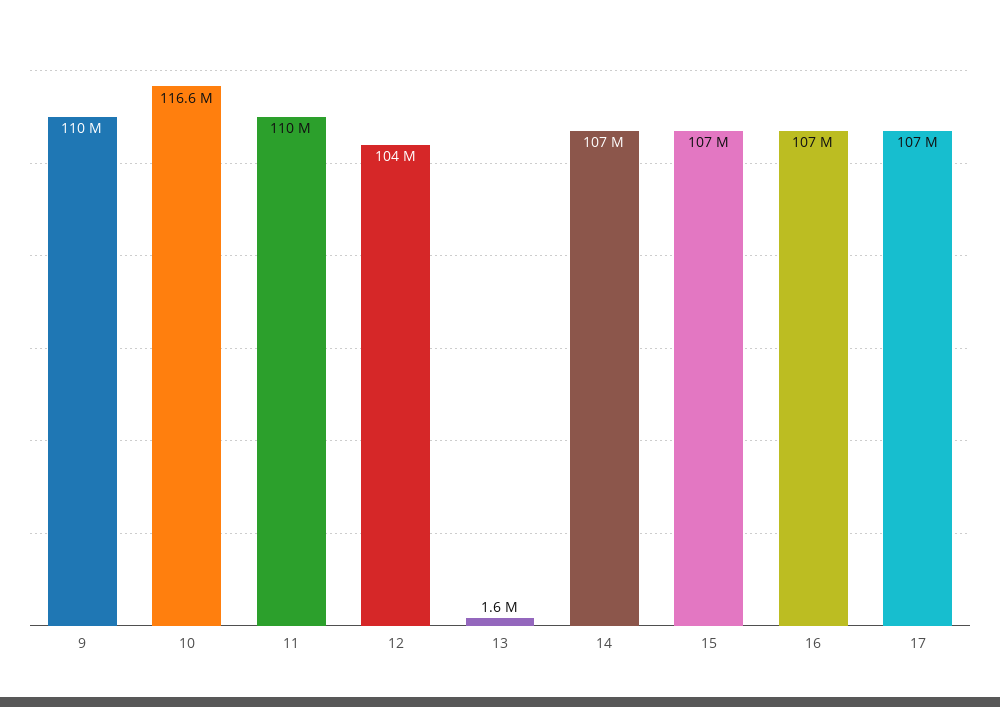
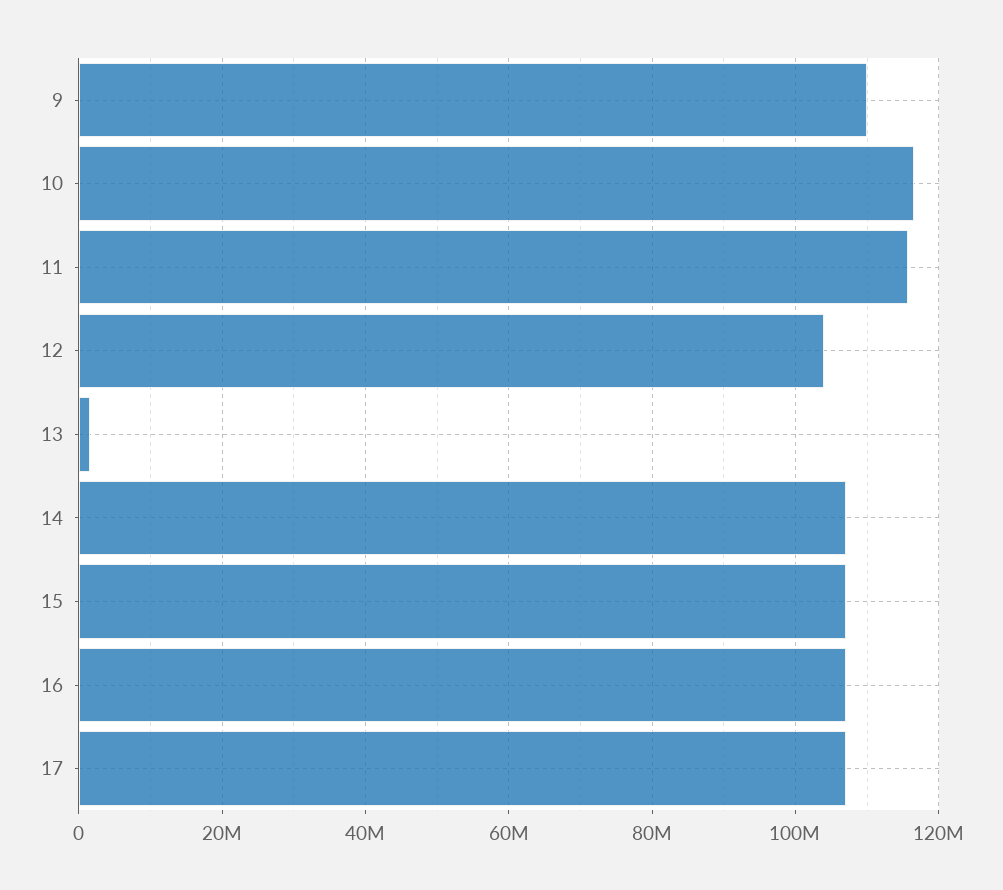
11: 110000000 -> 116000000

